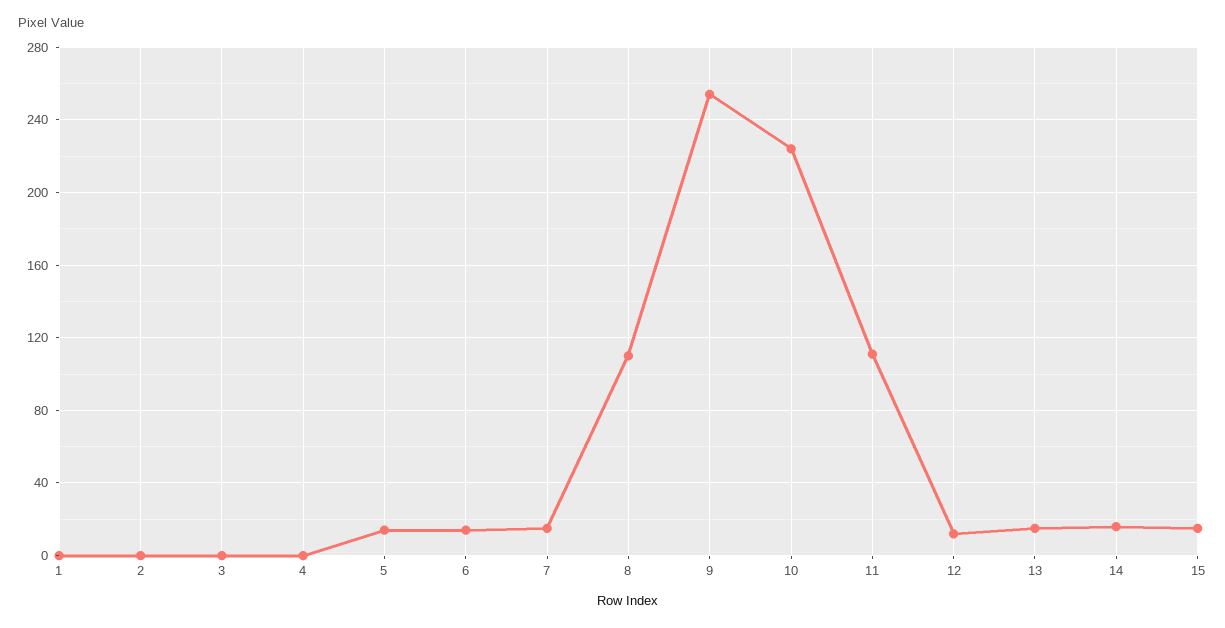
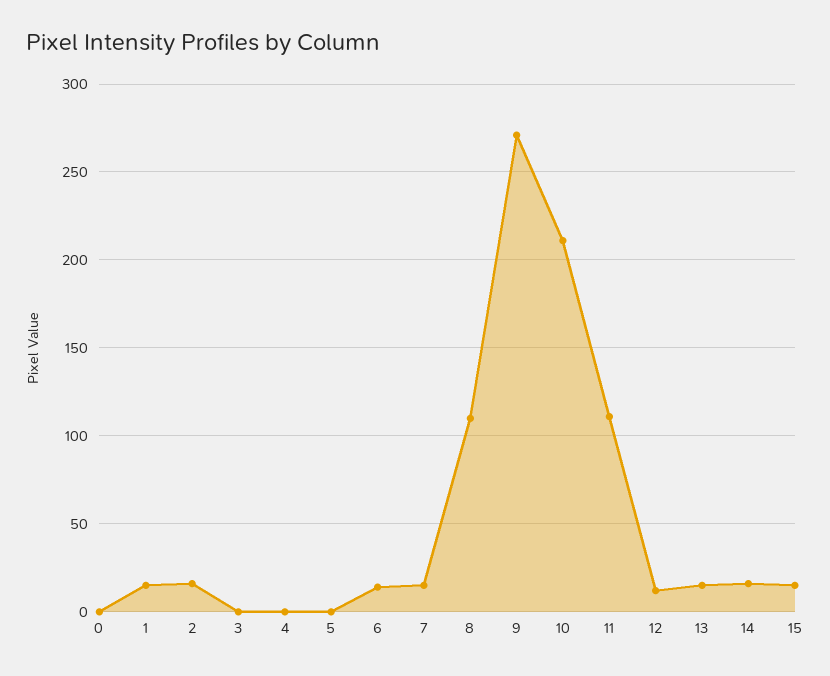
1: 0 -> 15
2: 0 -> 15
5: 15 -> 0
9: 255 -> 270
10: 225 -> 210
0: none -> 0

